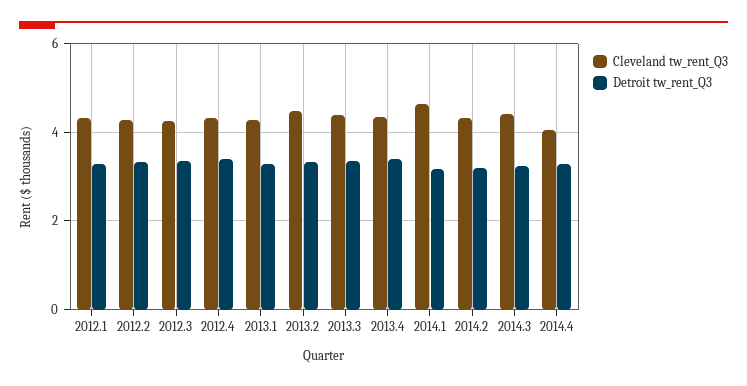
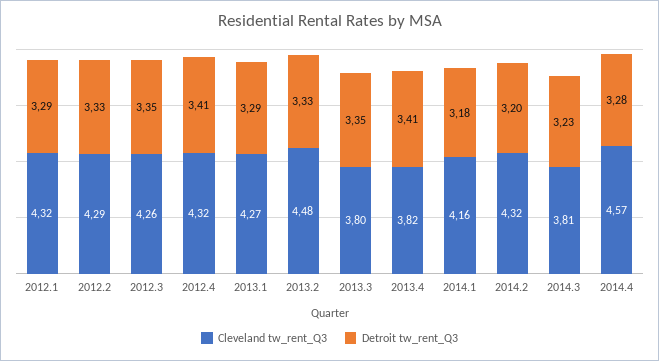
Cleveland tw_rent_Q3, 2013.3: 4.4 -> 3.8
Cleveland tw_rent_Q3, 2013.4: 4.4 -> 3.82
Cleveland tw_rent_Q3, 2014.1: 4.6 -> 4.16
Cleveland tw_rent_Q3, 2014.3: 4.4 -> 3.81
Cleveland tw_rent_Q3, 2014.4: 4 -> 4.57

